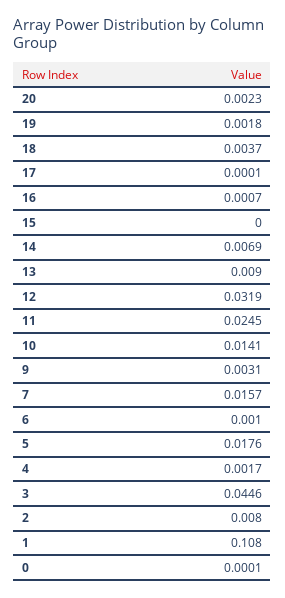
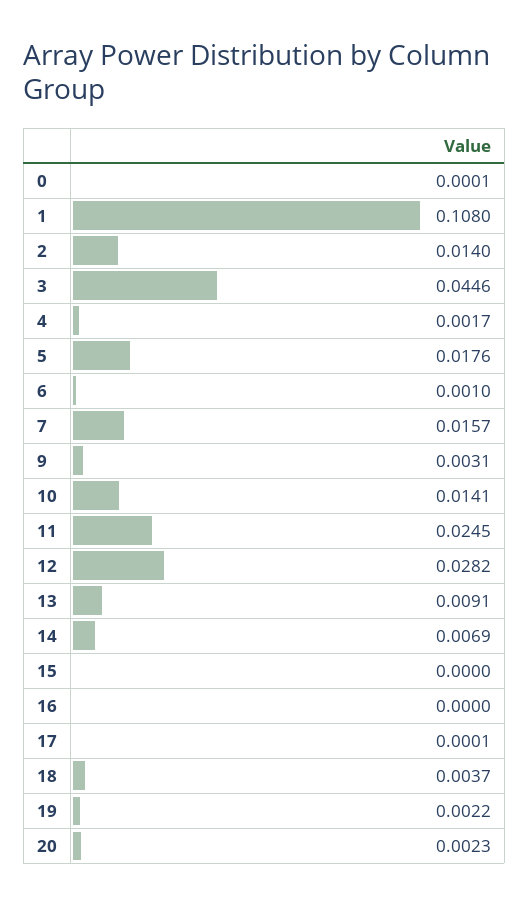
19: 0.0018 -> 0.0022
16: 0.0007 -> 0
13: 0.009 -> 0.0091
12: 0.0319 -> 0.0282
2: 0.008 -> 0.014

